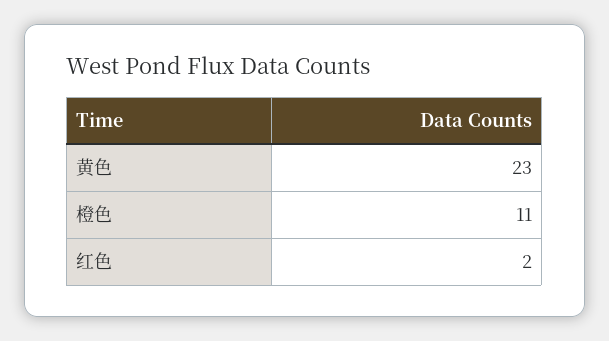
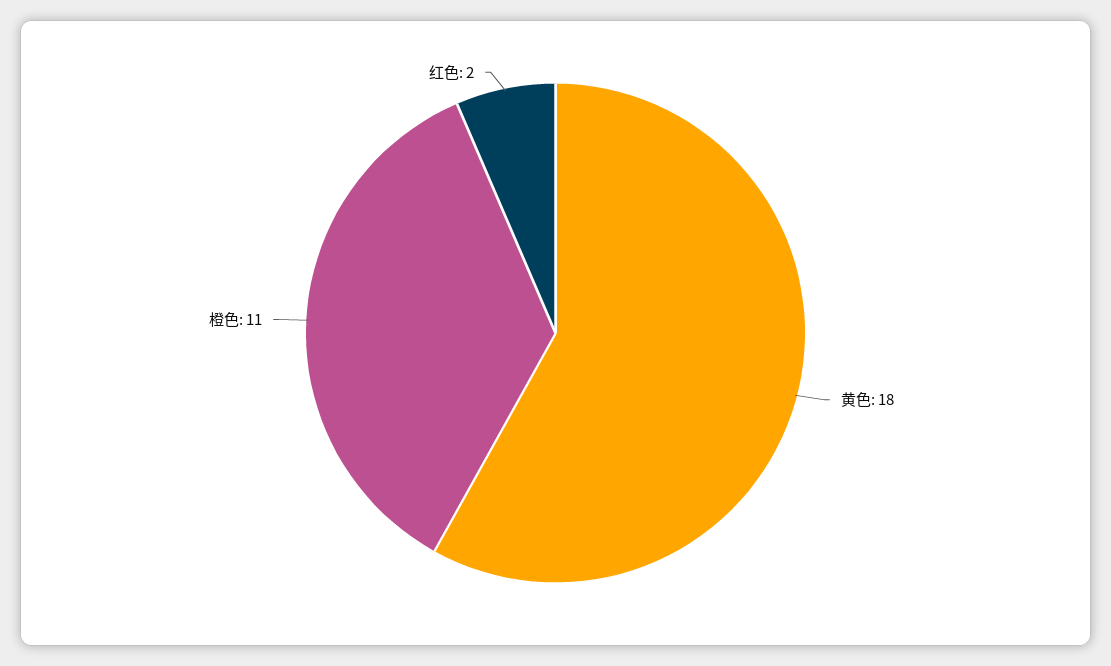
黄色: 23 -> 18

